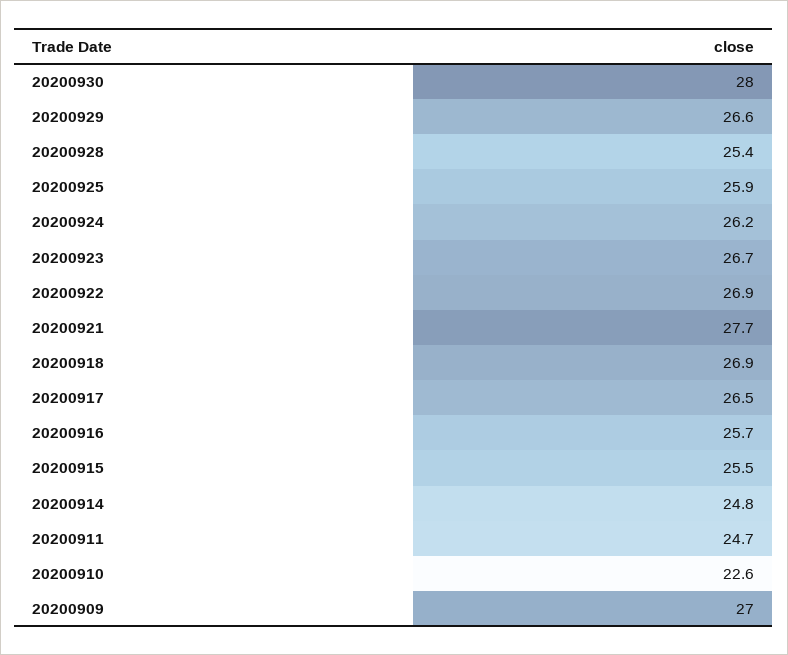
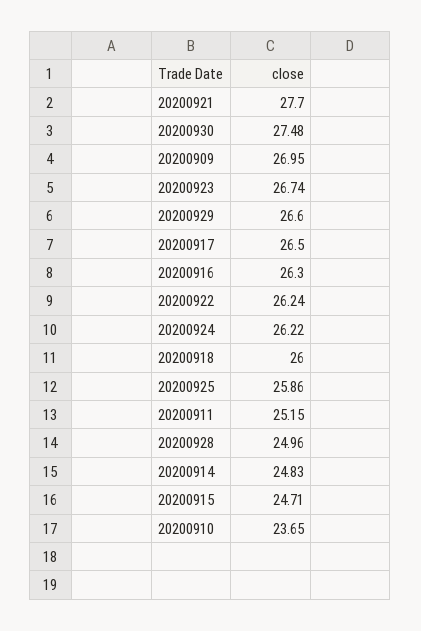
20200930: 28 -> 27.48
20200928: 25.4 -> 24.96
20200922: 26.9 -> 26.24
20200918: 26.9 -> 26
20200916: 25.7 -> 26.3
20200915: 25.5 -> 24.71
20200911: 24.7 -> 25.15
20200910: 22.6 -> 23.65

